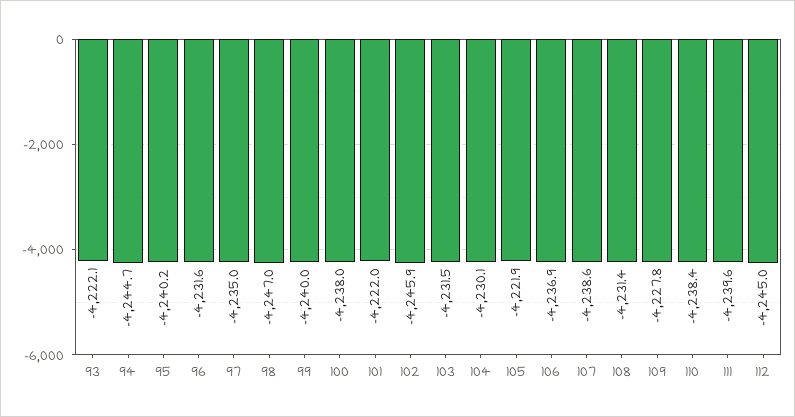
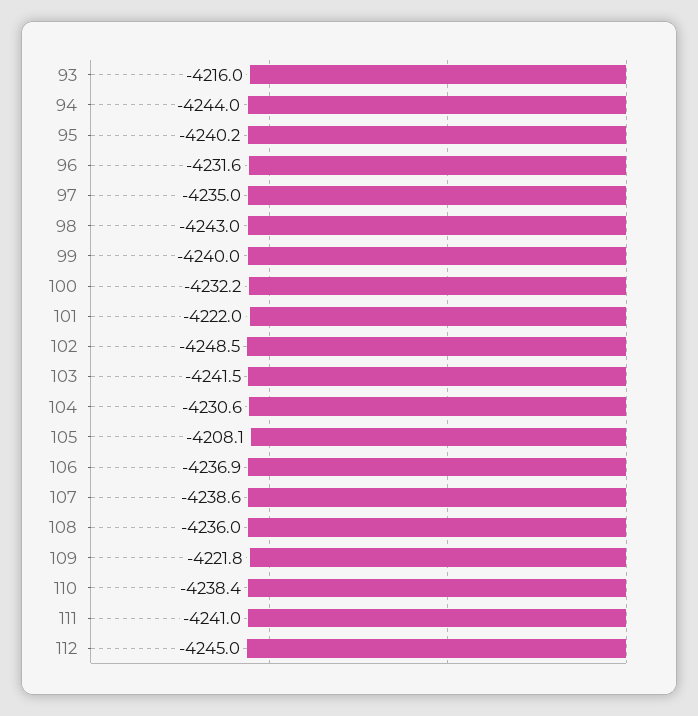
93: -4222.1 -> -4216
94: -4244.7 -> -4244
98: -4247 -> -4243
100: -4238 -> -4232.2
102: -4245.9 -> -4248.5
103: -4231.5 -> -4241.5
104: -4230.1 -> -4230.6
105: -4221.9 -> -4208.1
108: -4231.4 -> -4236
109: -4227.8 -> -4221.8
111: -4239.6 -> -4241

